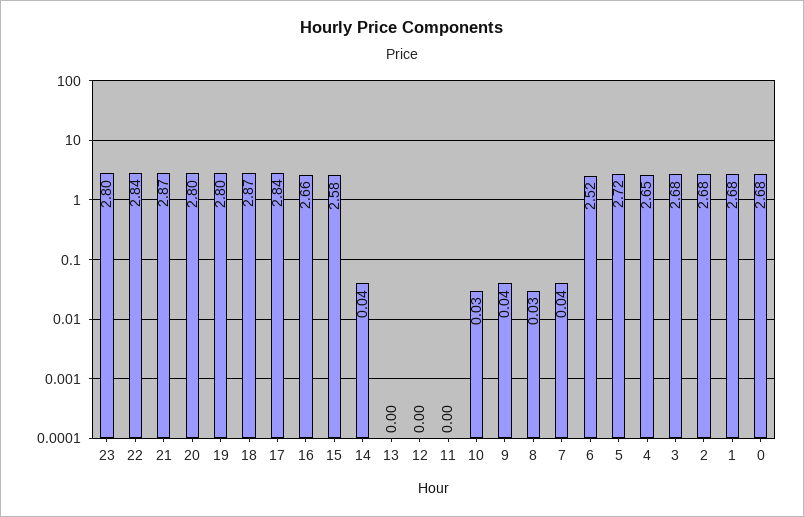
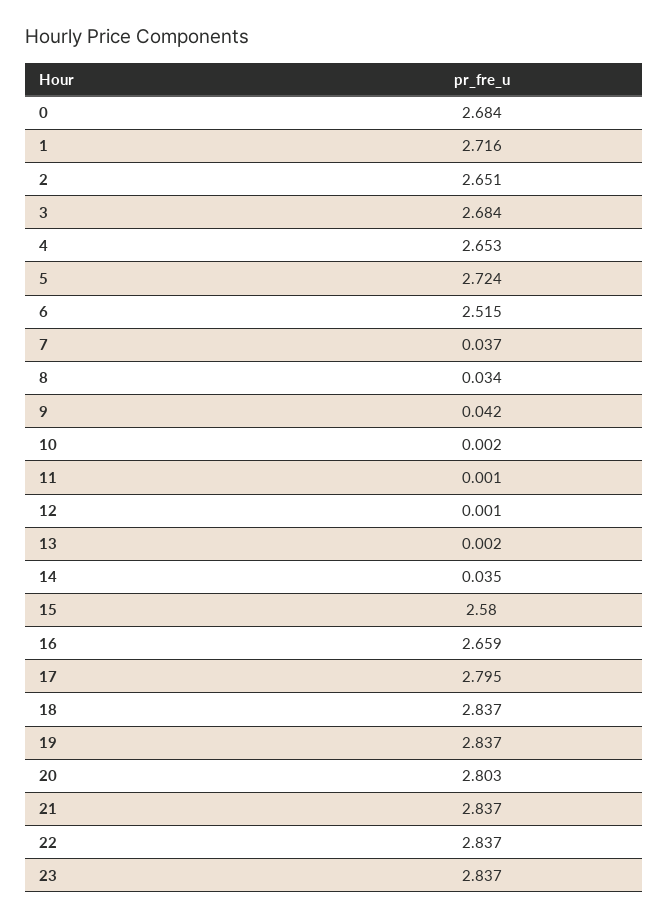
23: 2.8 -> 2.837
21: 2.87 -> 2.837
19: 2.8 -> 2.837
18: 2.87 -> 2.837
17: 2.84 -> 2.795
10: 0.03 -> 0.002
2: 2.68 -> 2.651
1: 2.68 -> 2.716

